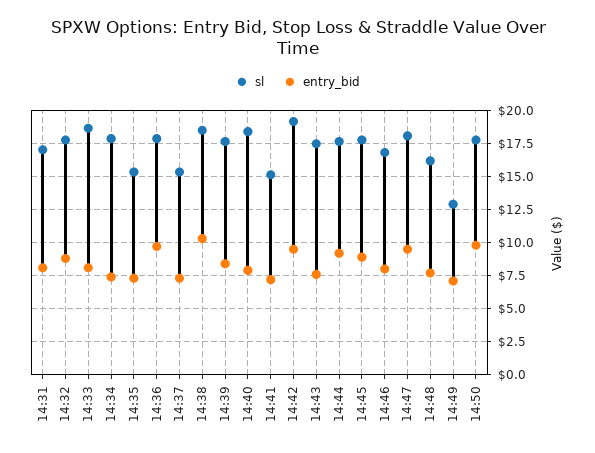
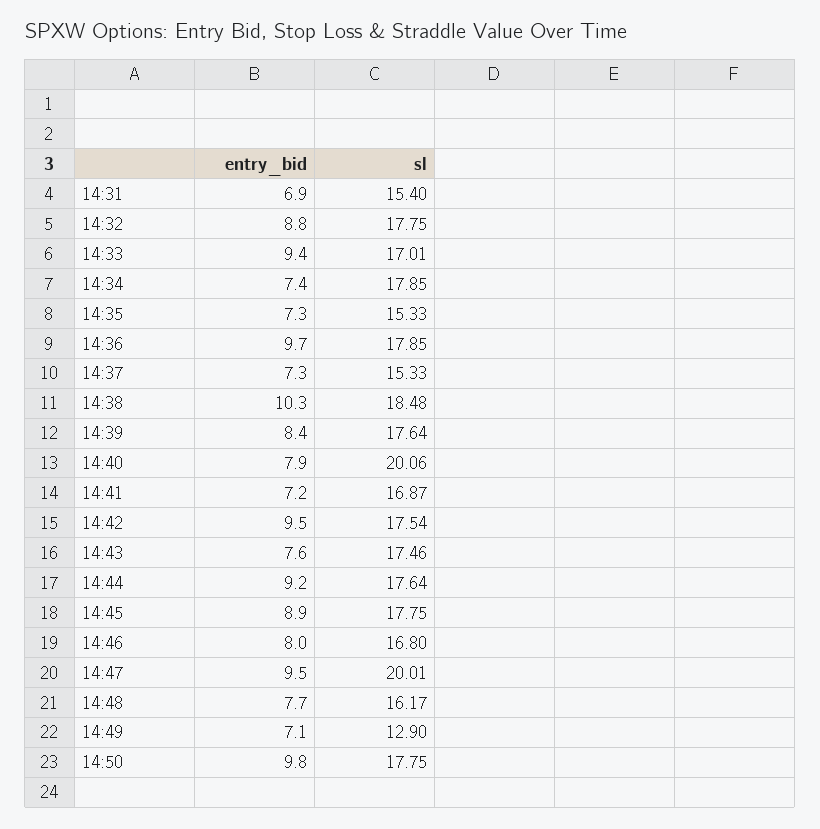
sl, 14:31: 17 -> 15.4
entry_bid, 14:31: 8 -> 6.9
sl, 14:33: 18.5 -> 17.01
entry_bid, 14:33: 8 -> 9.4
sl, 14:40: 18.5 -> 20.06
sl, 14:41: 15 -> 16.87
sl, 14:42: 19 -> 17.54
sl, 14:47: 18 -> 20.01

